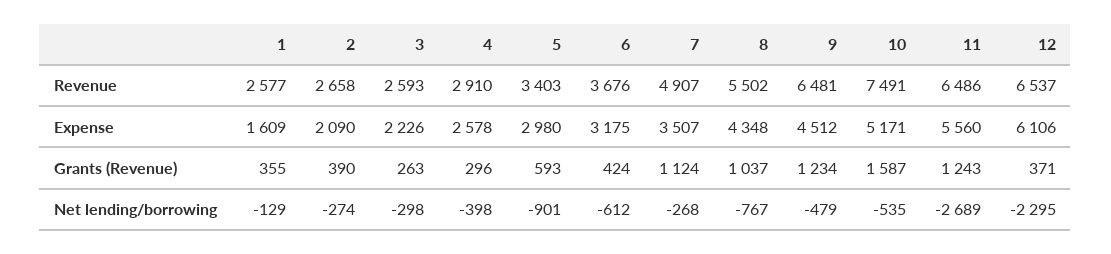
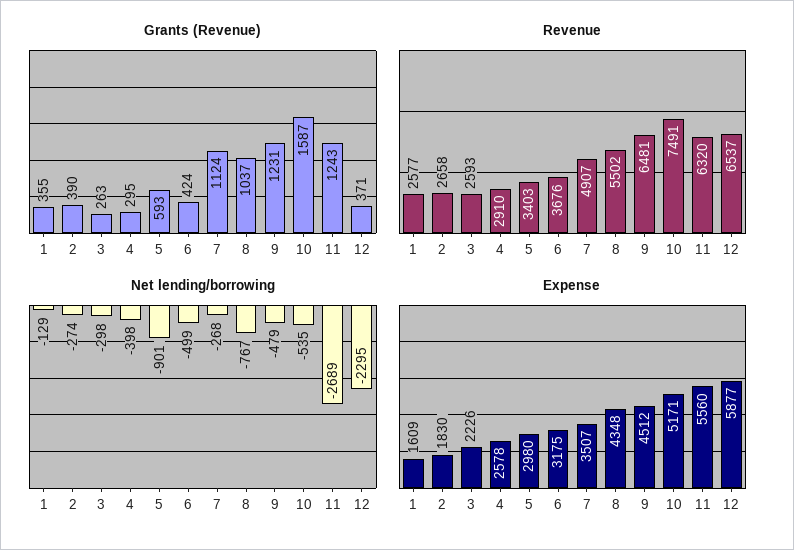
Revenue, 11: 6486 -> 6320
Expense, 2: 2090 -> 1830
Expense, 12: 6106 -> 5877
Grants (Revenue), 4: 296 -> 295
Grants (Revenue), 9: 1234 -> 1231
Net lending/borrowing, 6: -612 -> -499

